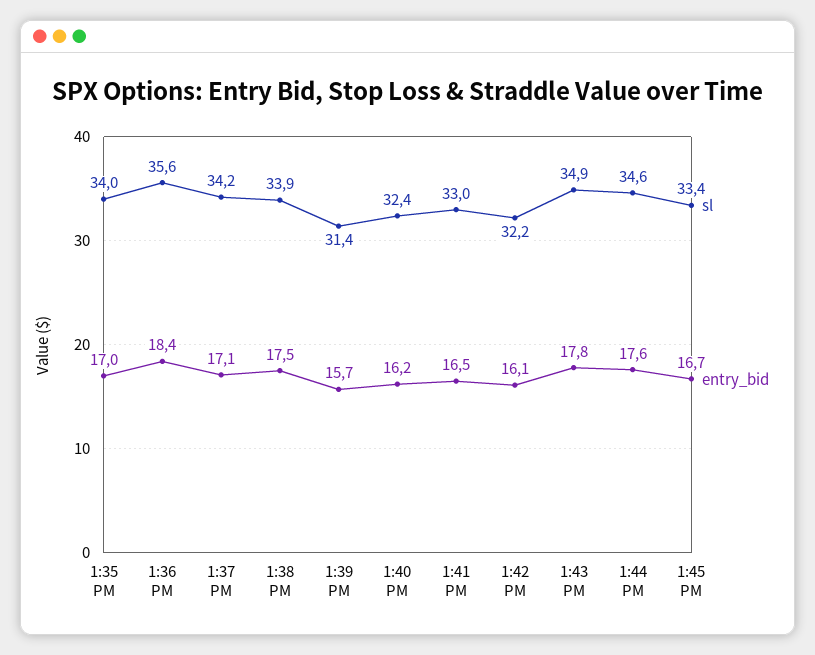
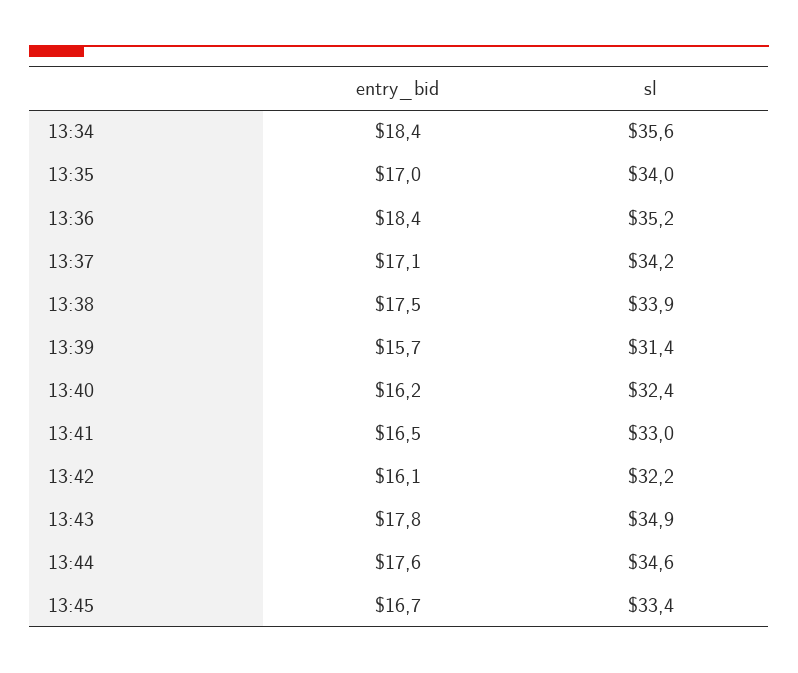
sl, 1:36 PM: 35.6 -> 35.2
entry_bid, 13:34: none -> 18.4
sl, 13:34: none -> 35.6

